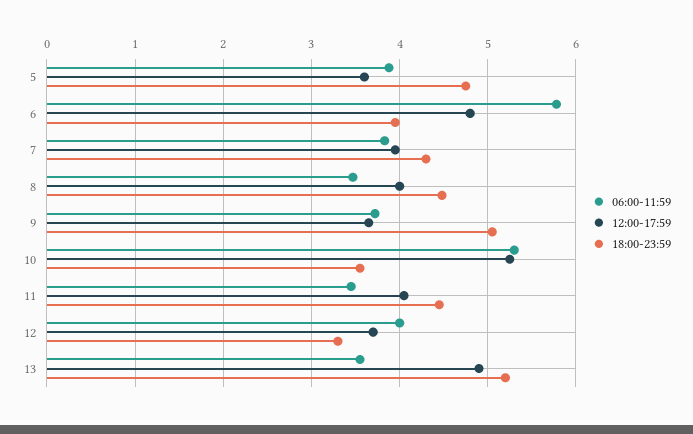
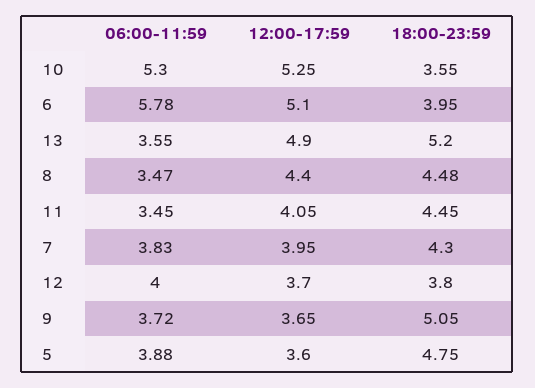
12:00-17:59, 6: 4.8 -> 5.1
12:00-17:59, 8: 4 -> 4.4
18:00-23:59, 12: 3.3 -> 3.8

